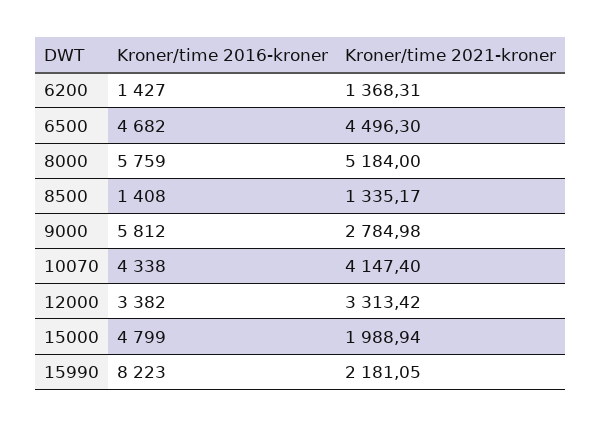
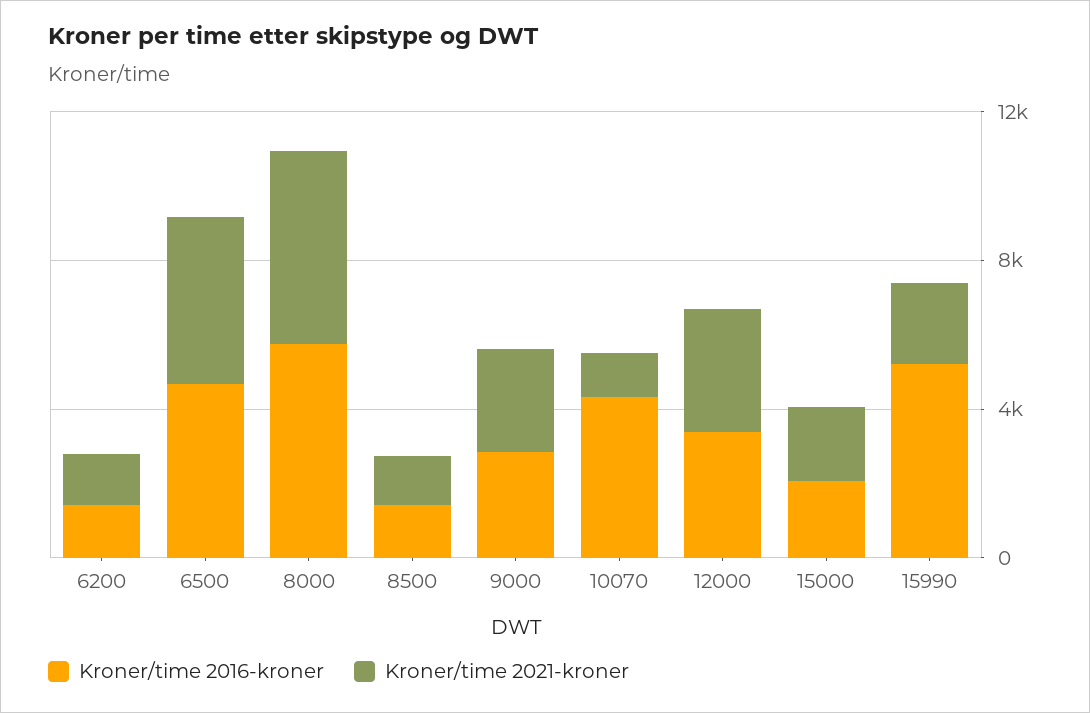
Kroner/time 2016-kroner, 9000: 5812 -> 3000
Kroner/time 2021-kroner, 10070: 4147.4 -> 1000
Kroner/time 2016-kroner, 15000: 4799 -> 2000
Kroner/time 2016-kroner, 15990: 8223 -> 5000

